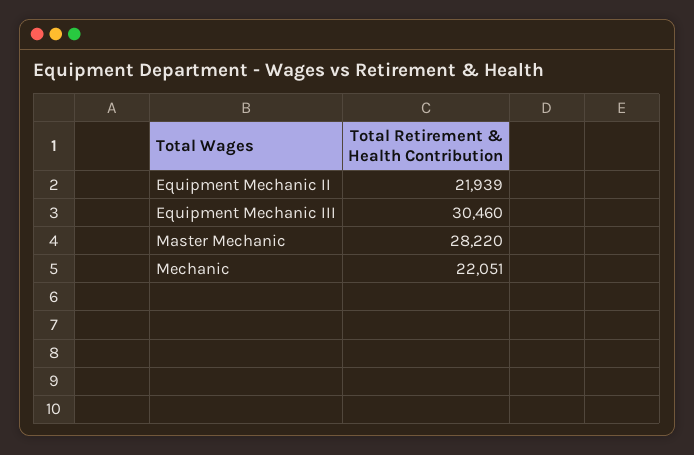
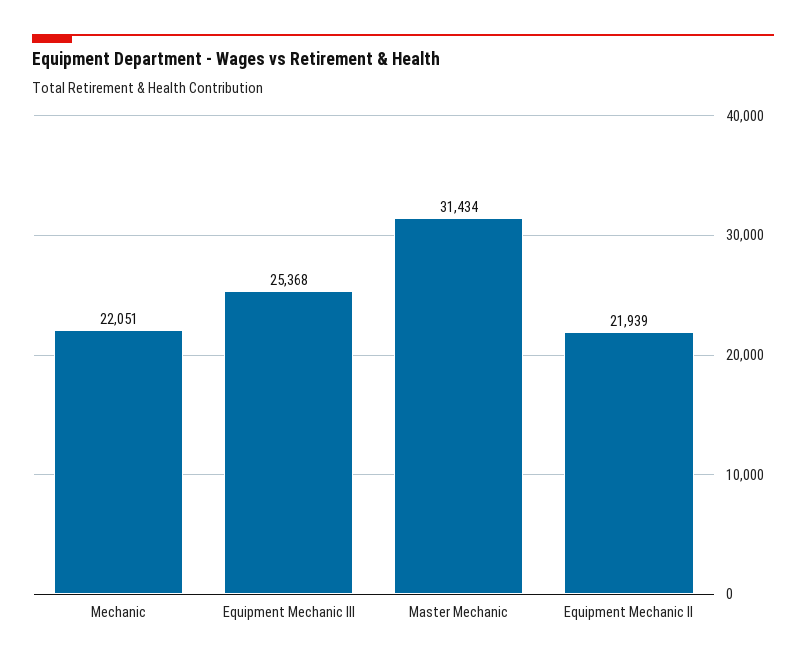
Equipment Mechanic III: 30460 -> 25368
Master Mechanic: 28220 -> 31434

